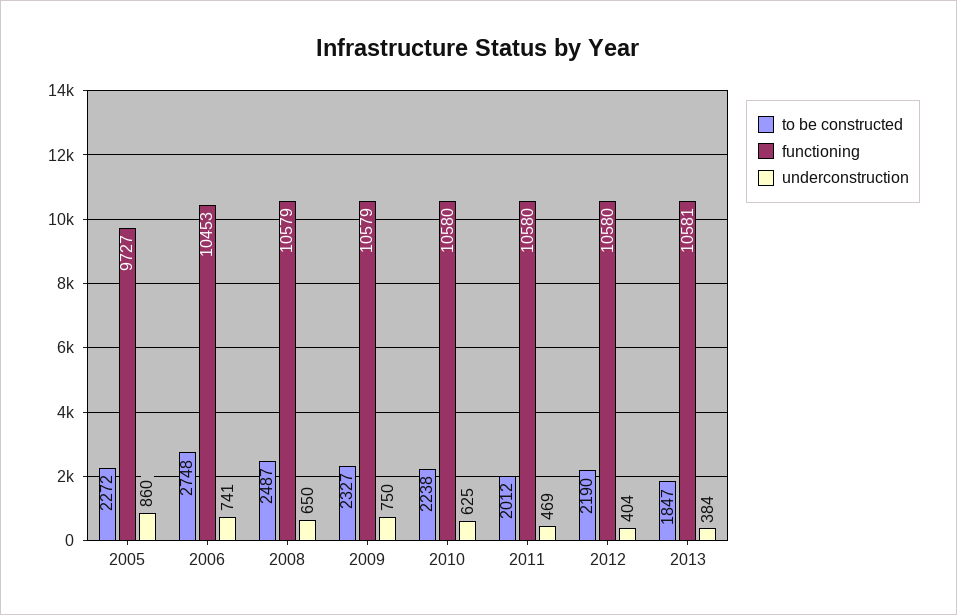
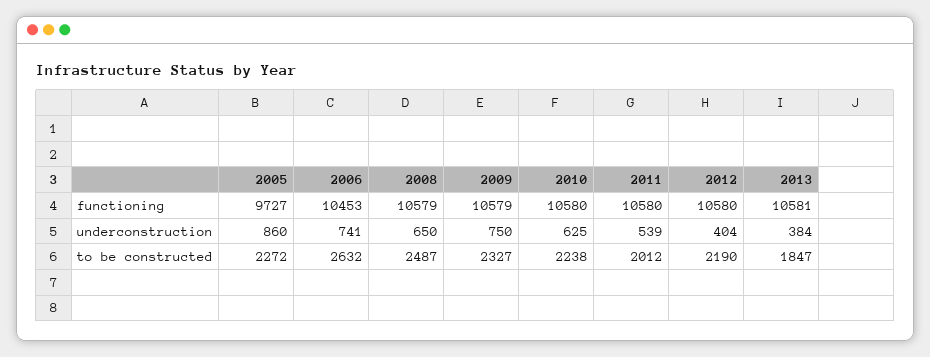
to be constructed, 2006: 2748 -> 2632
underconstruction, 2011: 469 -> 539

